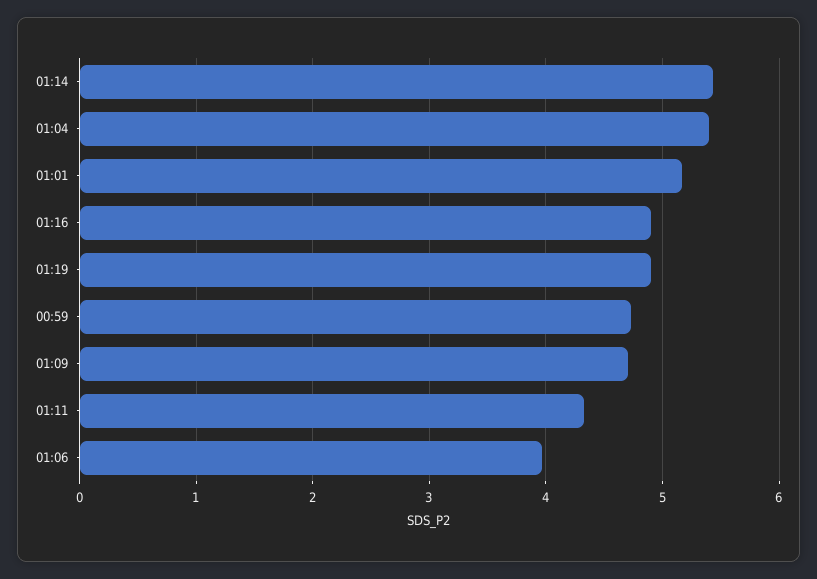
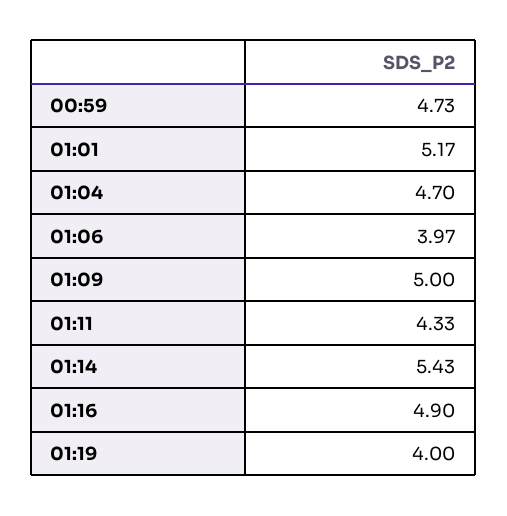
01:04: 5.4 -> 4.7
01:19: 4.9 -> 4
01:09: 4.7 -> 5

